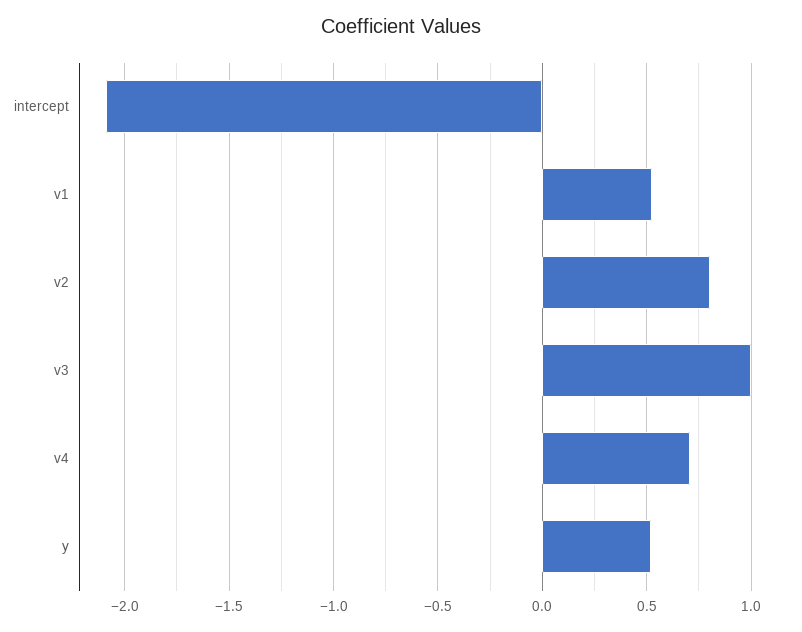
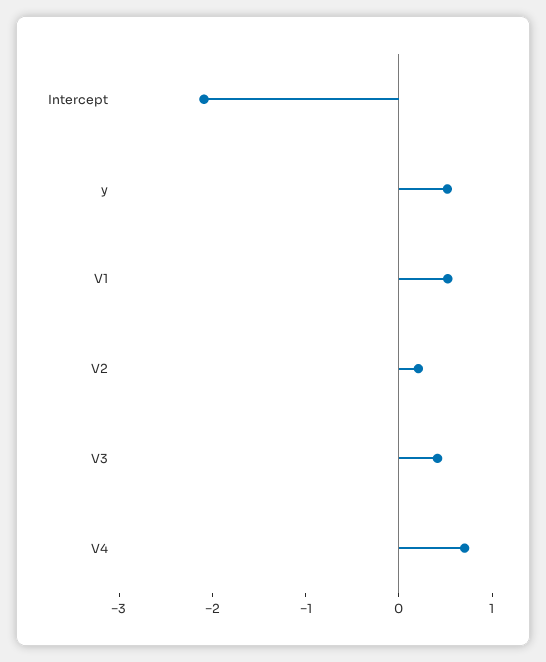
v2: 0.8 -> 0.2
v3: 1 -> 0.4

